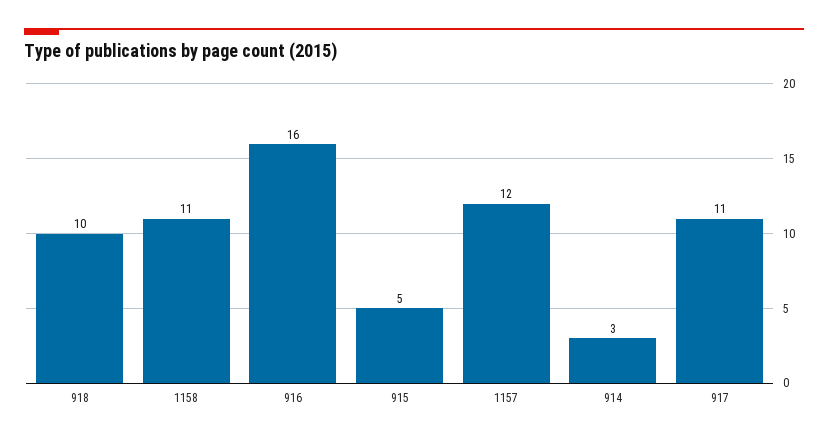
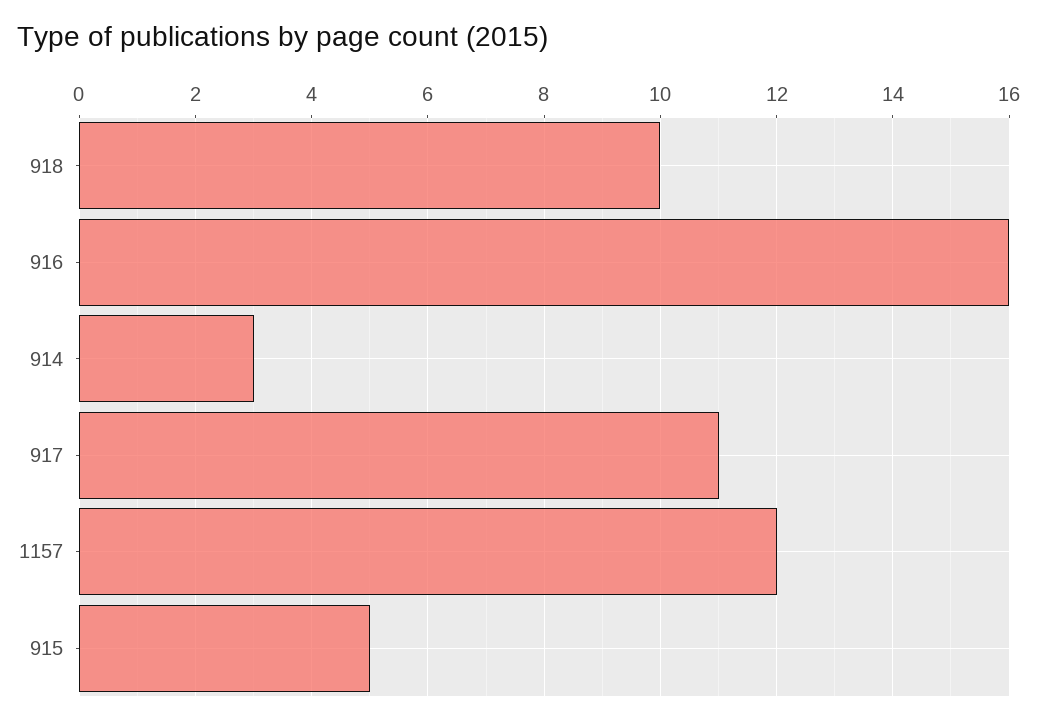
1158: 11 -> none

